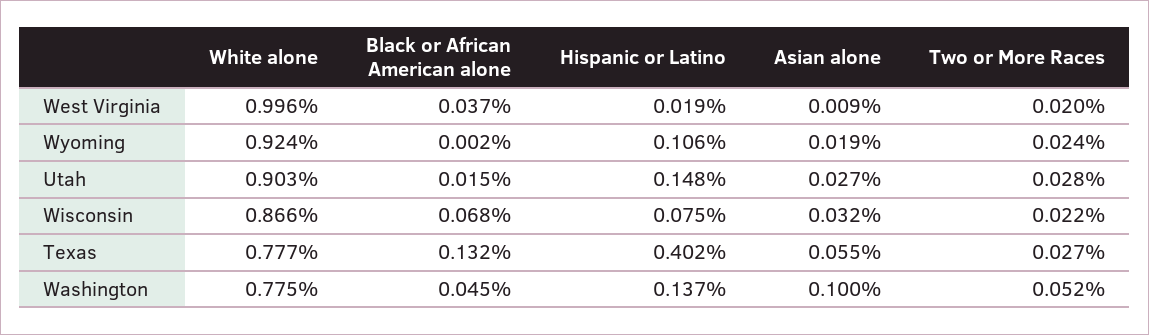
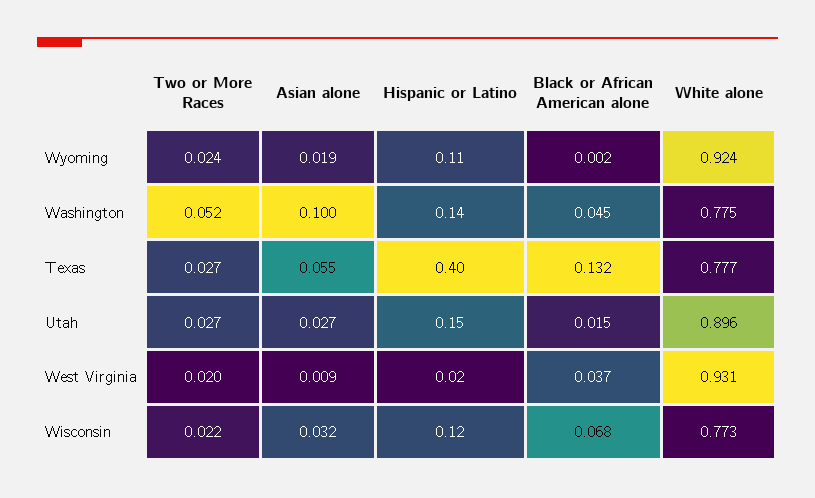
White alone, West Virginia: 0.996 -> 0.931
White alone, Utah: 0.903 -> 0.896
Two or More Races, Utah: 0.028 -> 0.027
White alone, Wisconsin: 0.866 -> 0.773
Hispanic or Latino, Wisconsin: 0.075 -> 0.12

